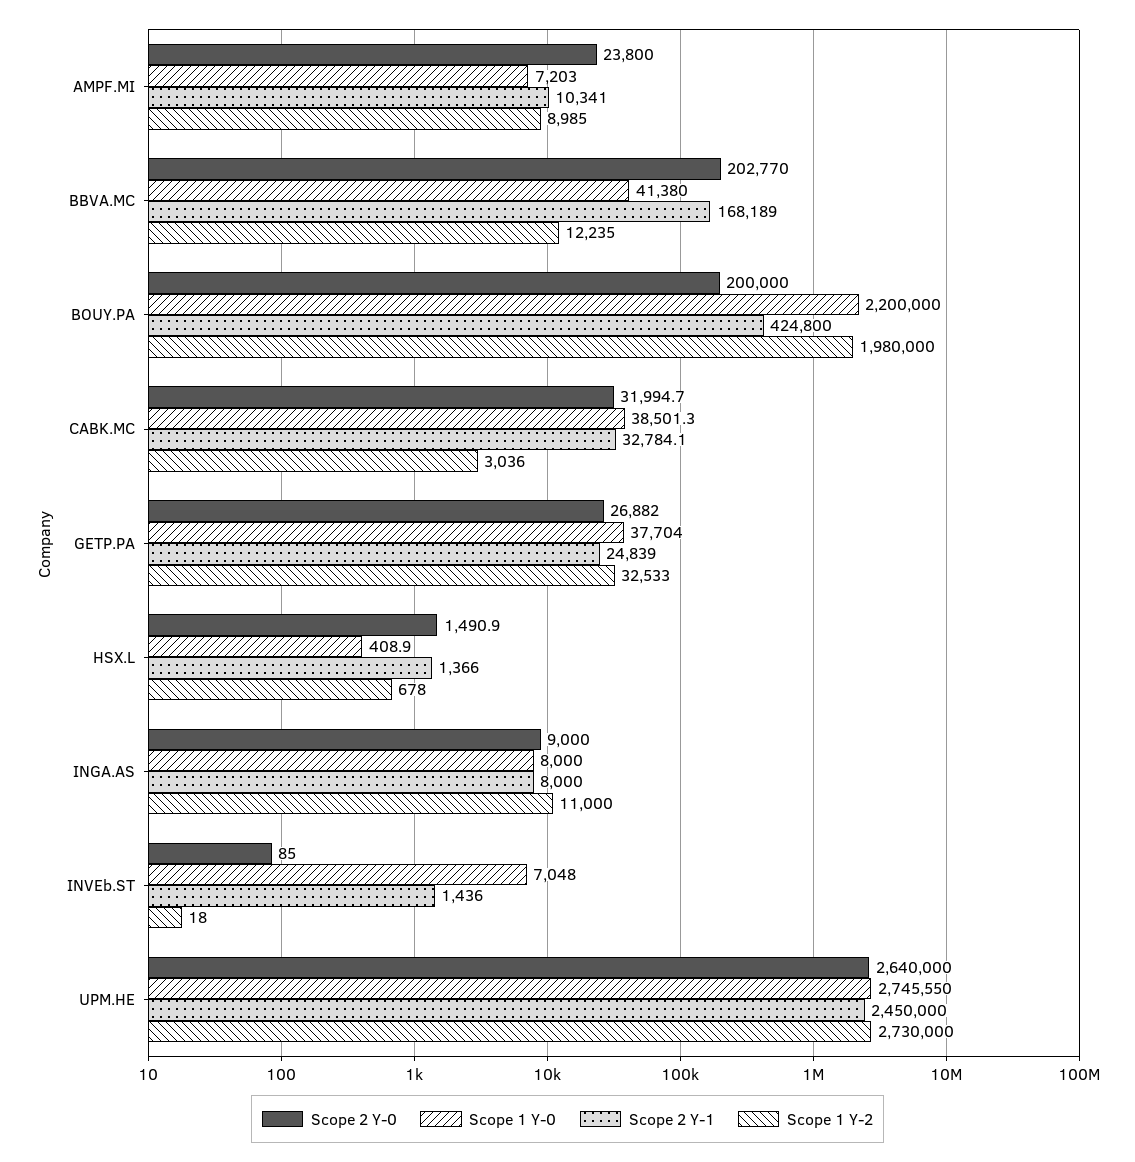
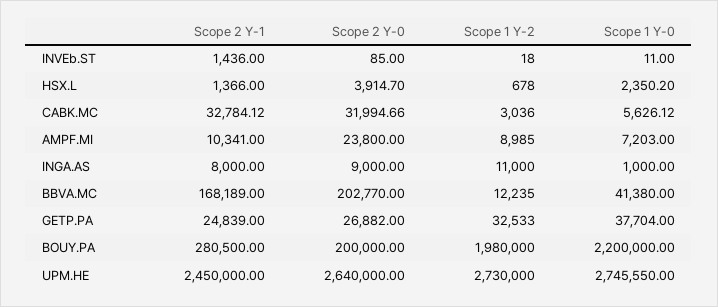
Scope 2 Y-1, BOUY.PA: 424800 -> 280500
Scope 1 Y-0, CABK.MC: 38501.3 -> 5626.12
Scope 2 Y-0, HSX.L: 1490.9 -> 3914.7
Scope 1 Y-0, HSX.L: 408.9 -> 2350.2
Scope 1 Y-0, INGA.AS: 8000 -> 1000
Scope 1 Y-0, INVEb.ST: 7048 -> 11

